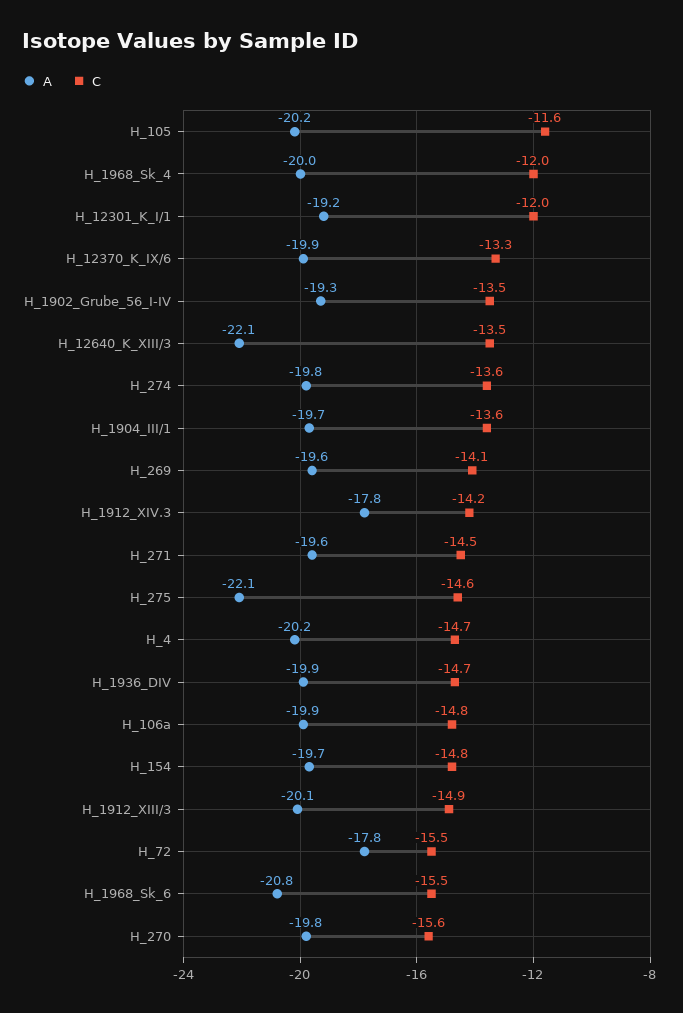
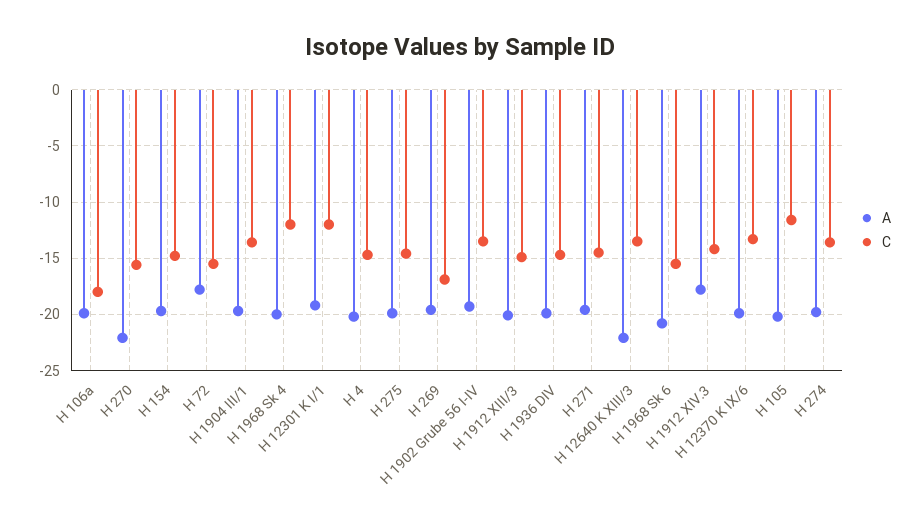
C, H_269: -14.1 -> -17
A, H_275: -22.1 -> -20
C, H_106a: -14.8 -> -18
A, H_270: -19.8 -> -22

